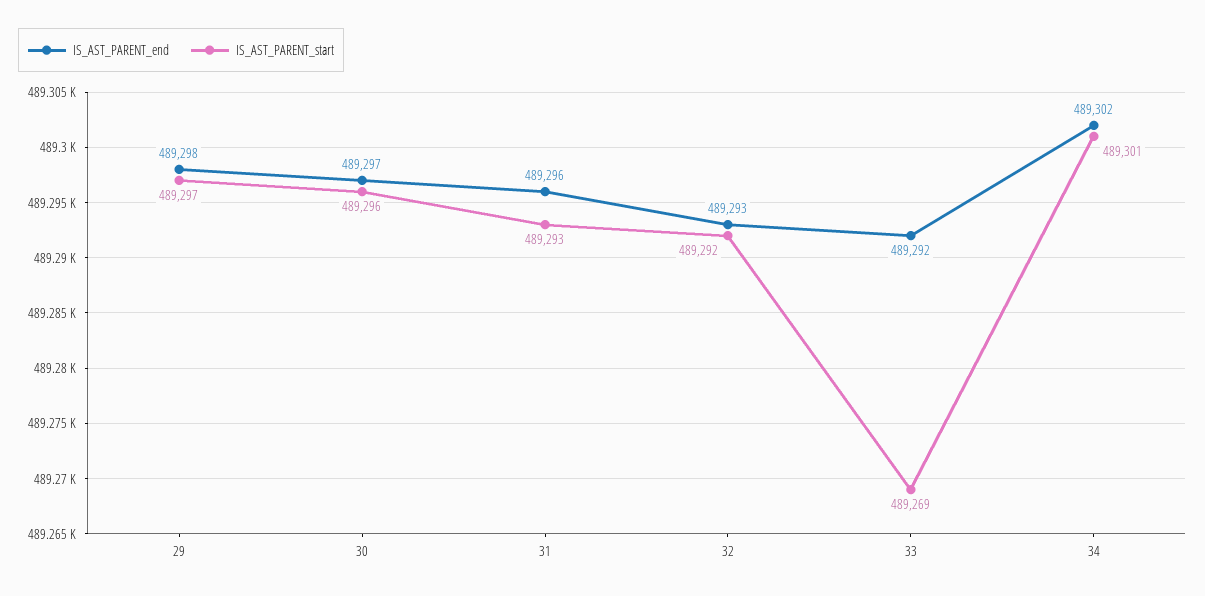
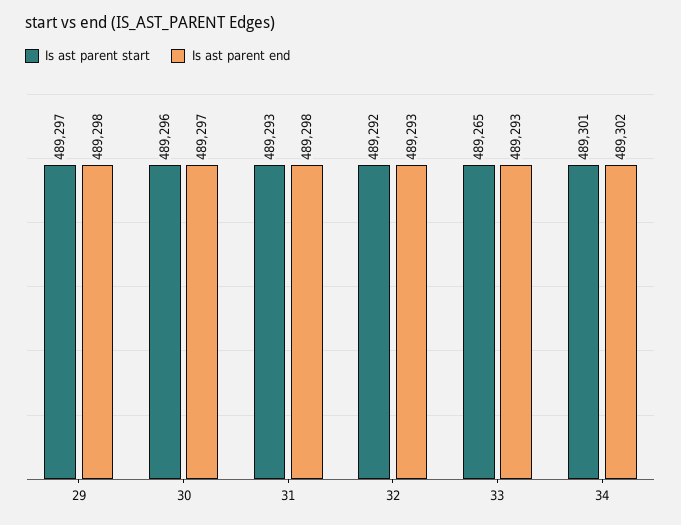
IS_AST_PARENT_end, 31: 489296 -> 489298
IS_AST_PARENT_end, 33: 489292 -> 489293
IS_AST_PARENT_start, 33: 489269 -> 489265

